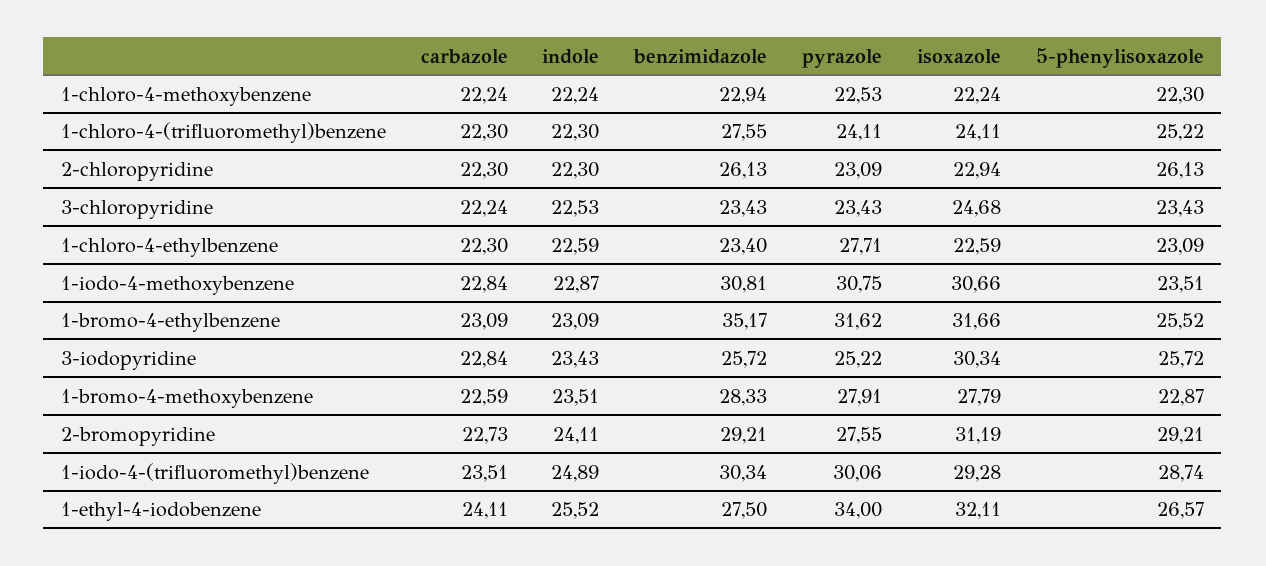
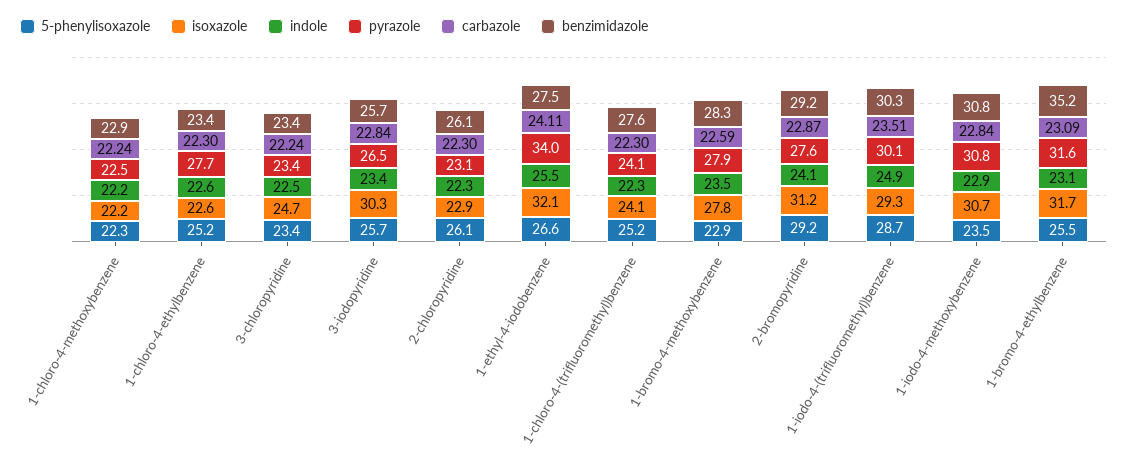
5-phenylisoxazole, 1-chloro-4-ethylbenzene: 23.09 -> 25.2
pyrazole, 3-iodopyridine: 25.22 -> 26.5
carbazole, 2-bromopyridine: 22.73 -> 22.87

